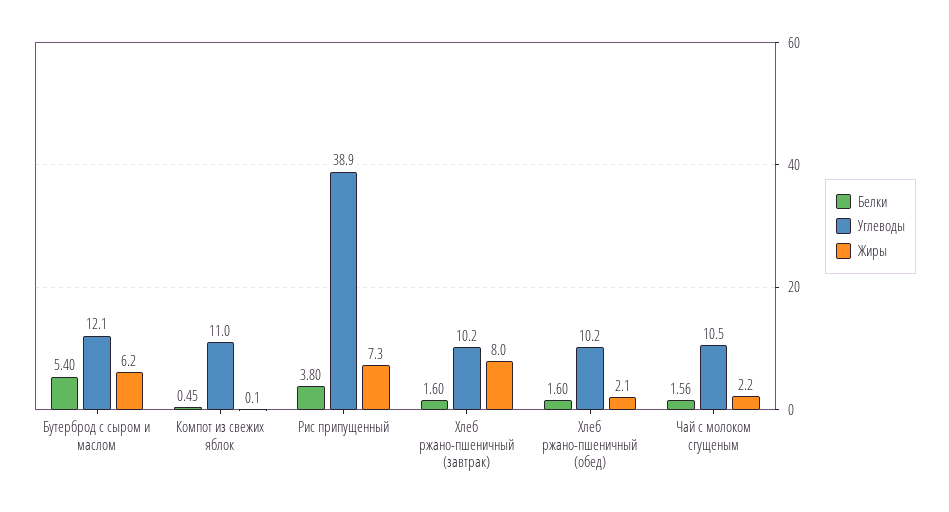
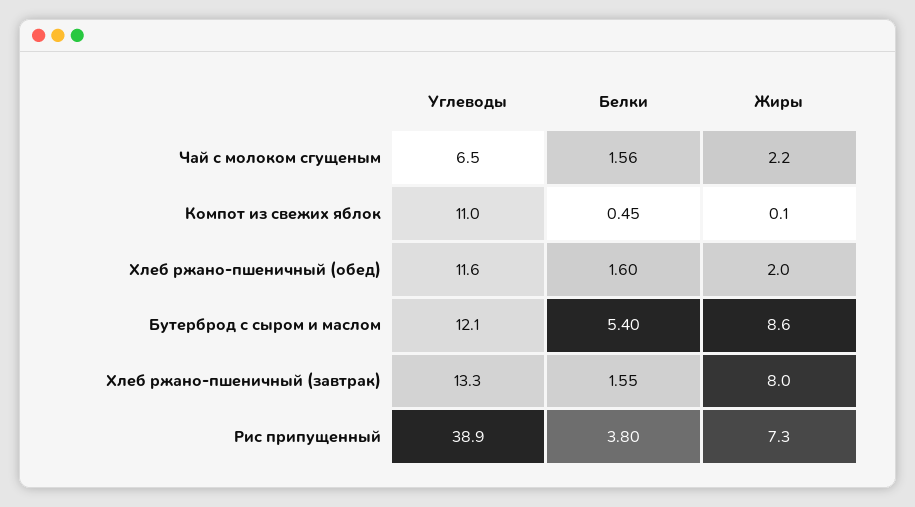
Жиры, Бутерброд с сыром и маслом: 6.2 -> 8.6
Белки, Хлеб ржано-пшеничный (завтрак): 1.6 -> 1.55
Углеводы, Хлеб ржано-пшеничный (завтрак): 10.2 -> 13.3
Углеводы, Хлеб ржано-пшеничный (обед): 10.2 -> 11.6
Жиры, Хлеб ржано-пшеничный (обед): 2.1 -> 2
Углеводы, Чай с молоком сгущеным: 10.5 -> 6.5

